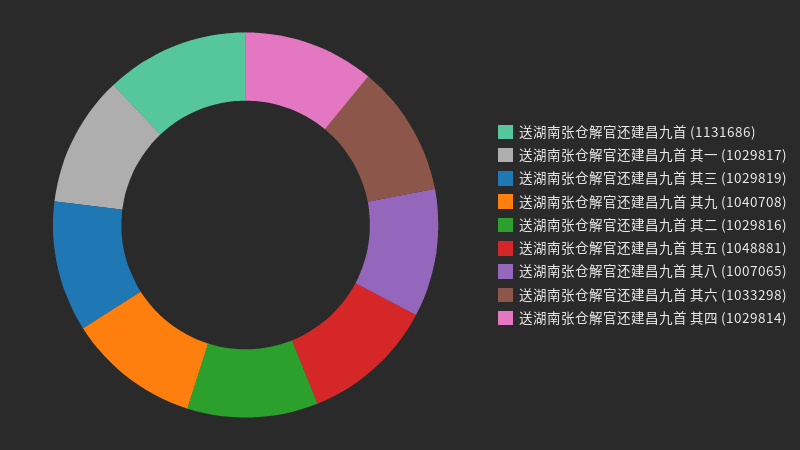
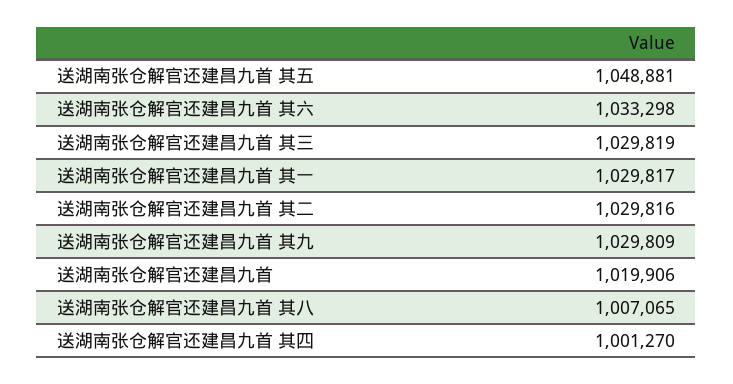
送湖南张仓解官还建昌九首: 1131686 -> 1019906
送湖南张仓解官还建昌九首 其九: 1040708 -> 1029809
送湖南张仓解官还建昌九首 其四: 1029814 -> 1001270

